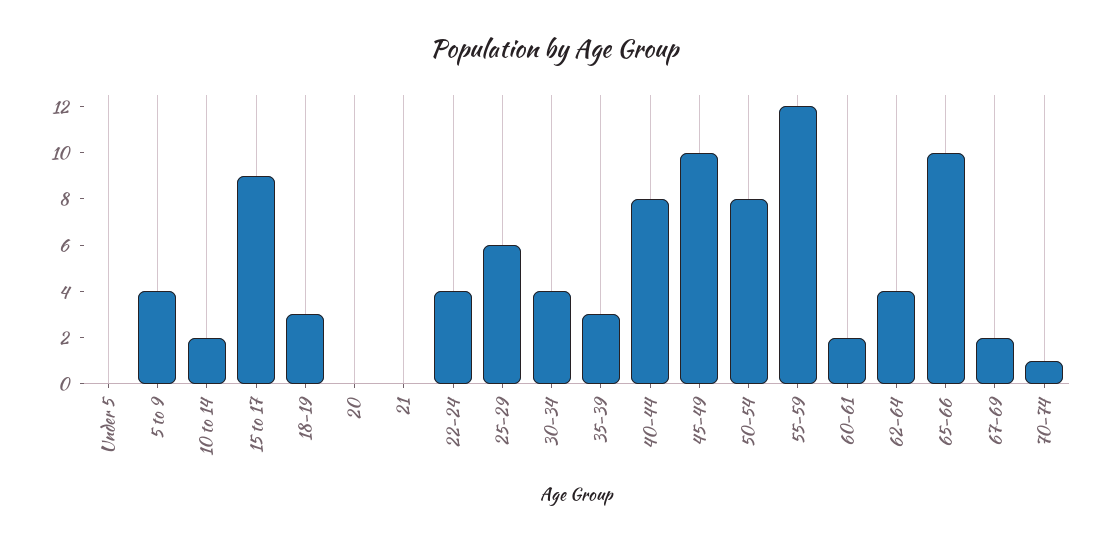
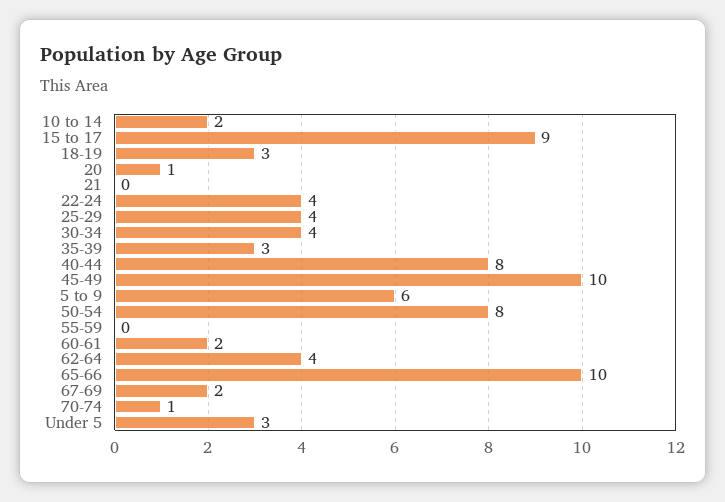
Under 5: 0 -> 3
5 to 9: 4 -> 6
20: 0 -> 1
25-29: 6 -> 4
55-59: 12 -> 0

